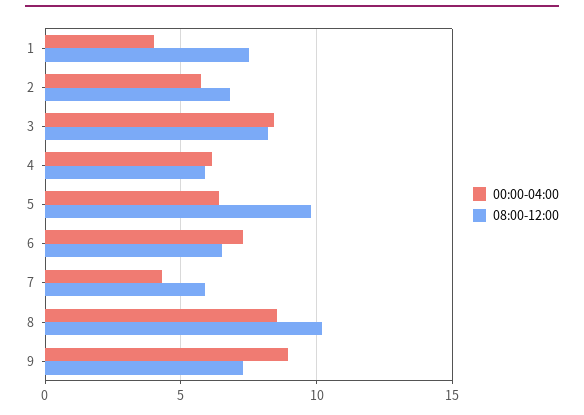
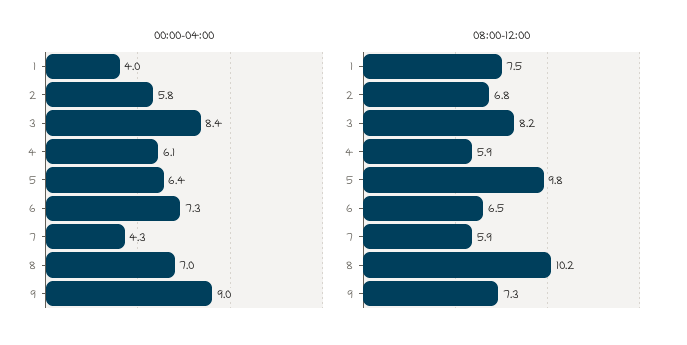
00:00-04:00, 8: 8.5 -> 7

